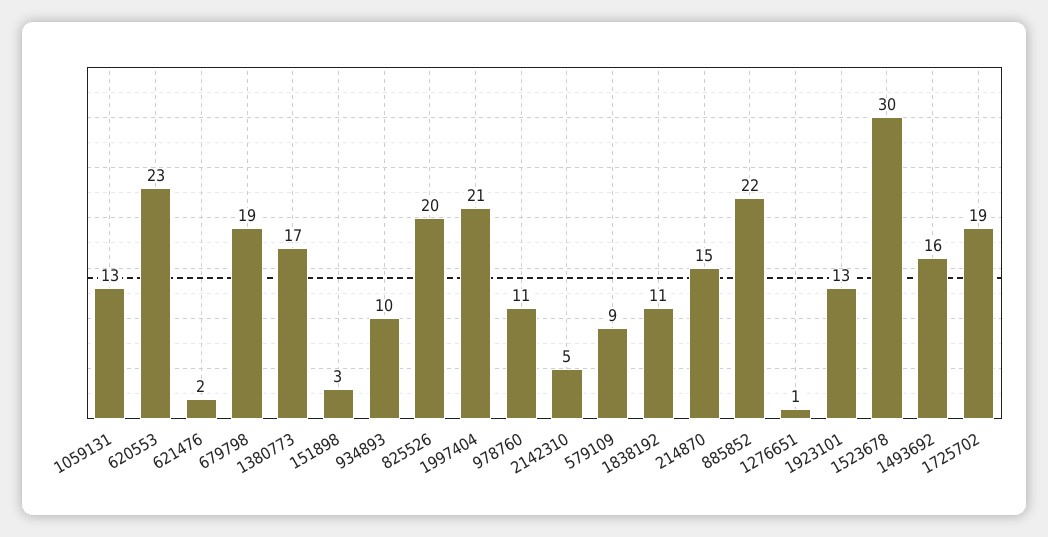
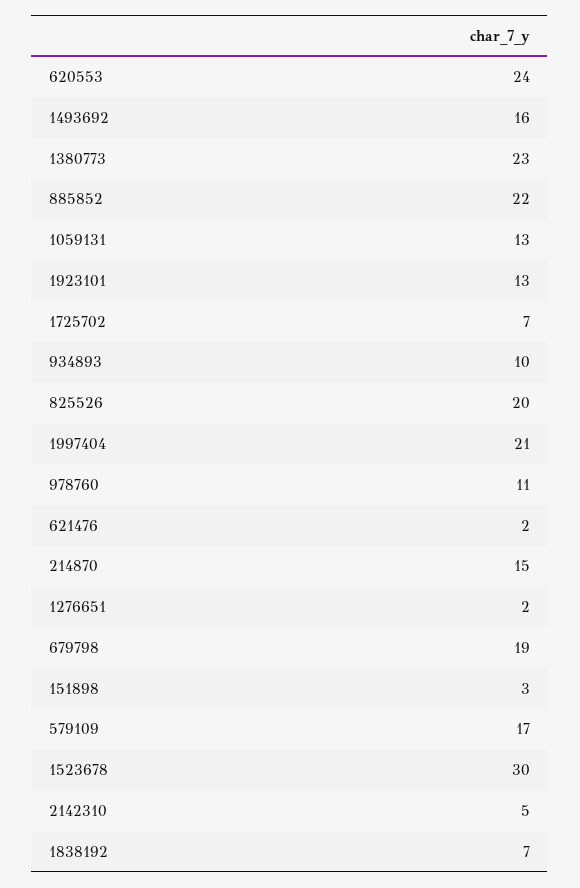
620553: 23 -> 24
1380773: 17 -> 23
579109: 9 -> 17
1838192: 11 -> 7
1276651: 1 -> 2
1725702: 19 -> 7

